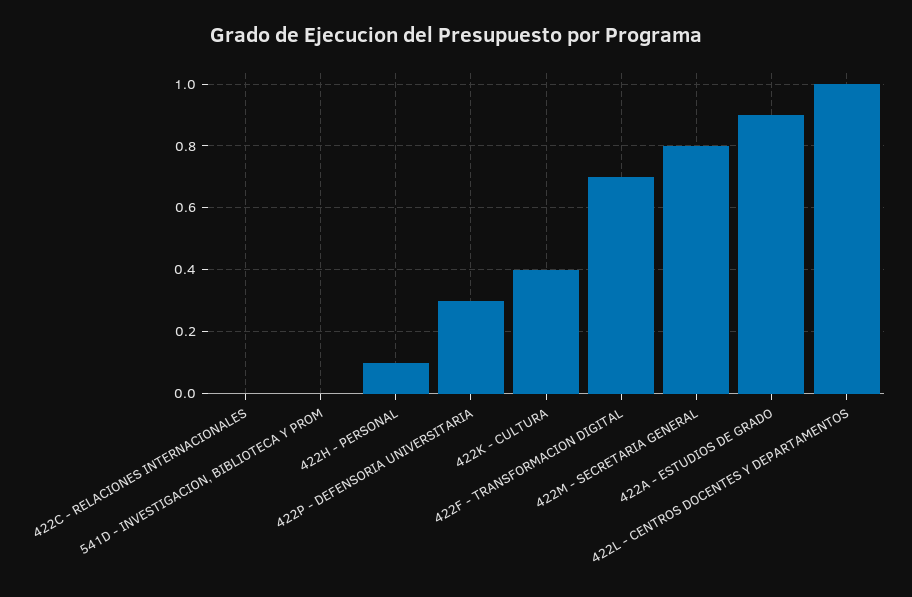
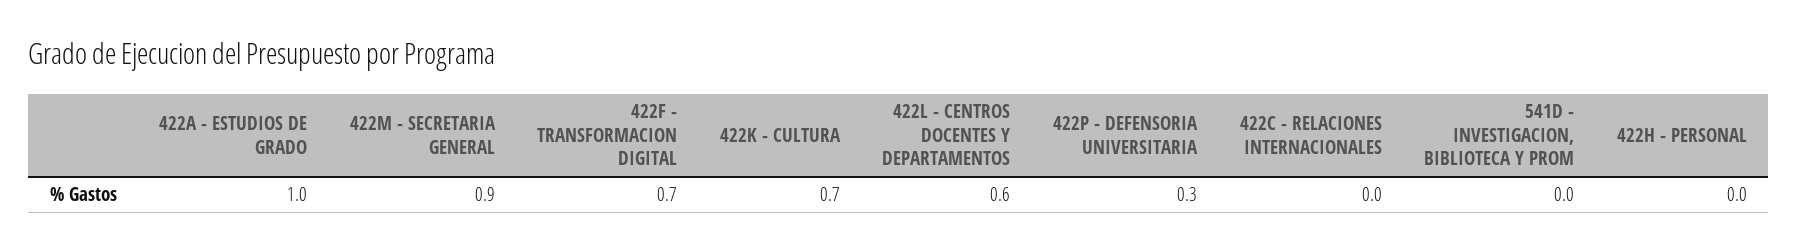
422H - PERSONAL: 0.1 -> 0
422K - CULTURA: 0.4 -> 0.7
422M - SECRETARIA GENERAL: 0.8 -> 0.9
422A - ESTUDIOS DE GRADO: 0.9 -> 1
422L - CENTROS DOCENTES Y DEPARTAMENTOS: 1 -> 0.6

